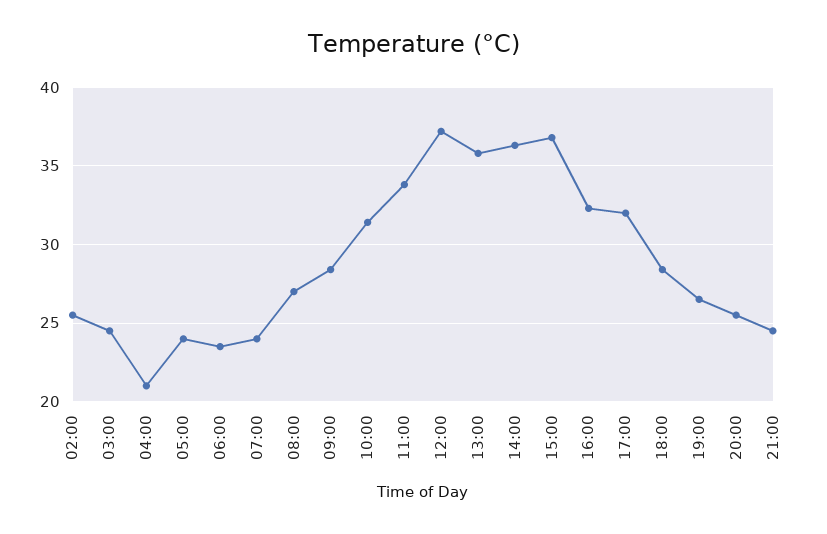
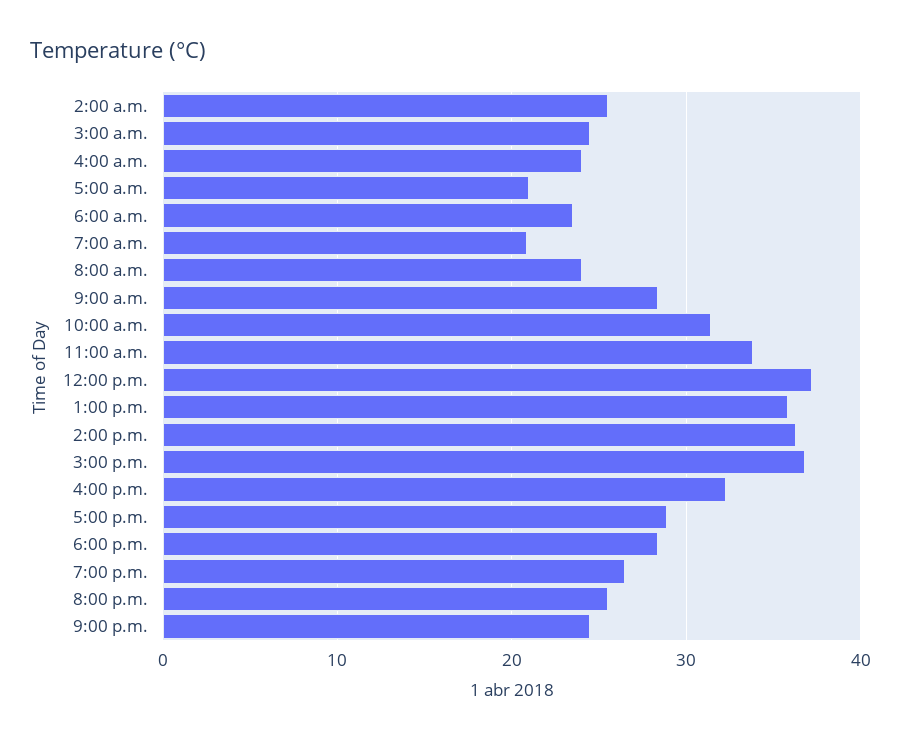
04:00: 21 -> 24
05:00: 24 -> 21
07:00: 24 -> 21
08:00: 27 -> 24
17:00: 32 -> 29

